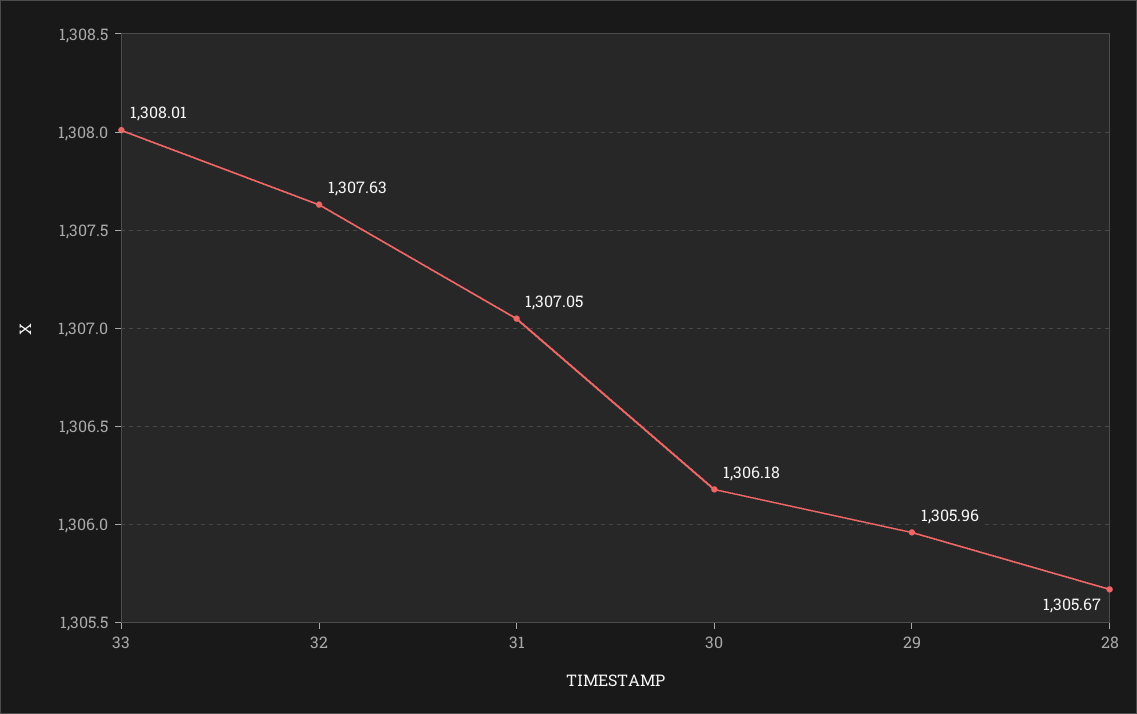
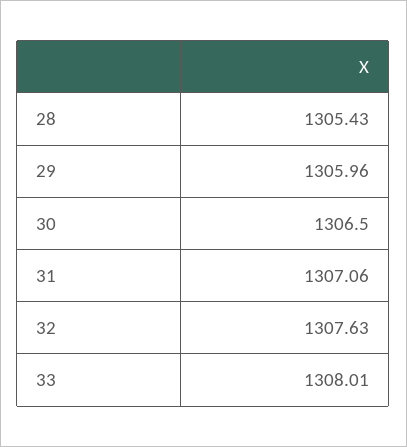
31: 1307.05 -> 1307.06
30: 1306.18 -> 1306.5
28: 1305.67 -> 1305.43

